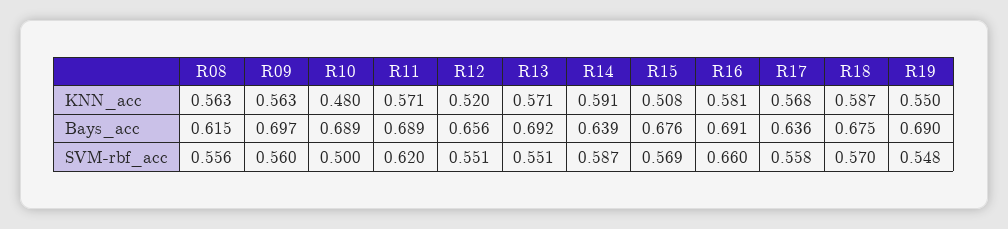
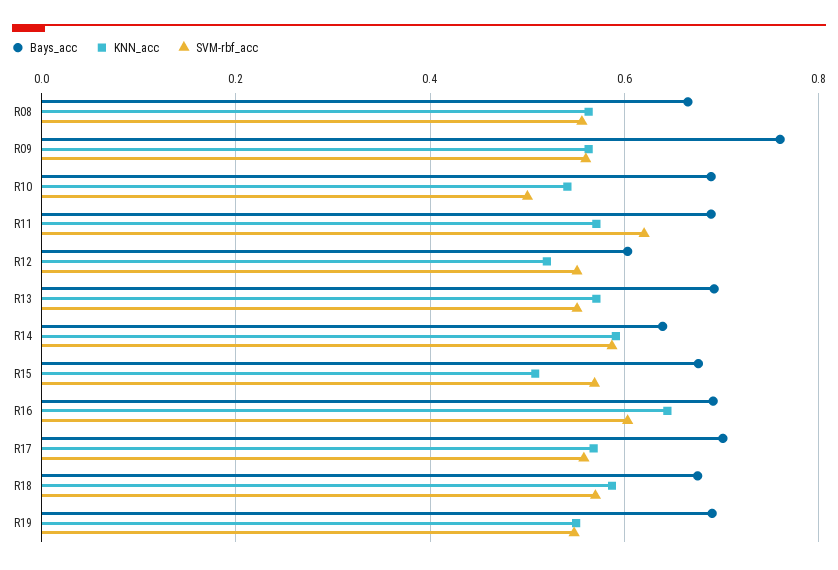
KNN_acc, R10: 0.48 -> 0.54
KNN_acc, R16: 0.581 -> 0.64
Bays_acc, R08: 0.615 -> 0.66
Bays_acc, R09: 0.697 -> 0.76
Bays_acc, R12: 0.656 -> 0.6
Bays_acc, R17: 0.636 -> 0.7
SVM-rbf_acc, R16: 0.66 -> 0.6

